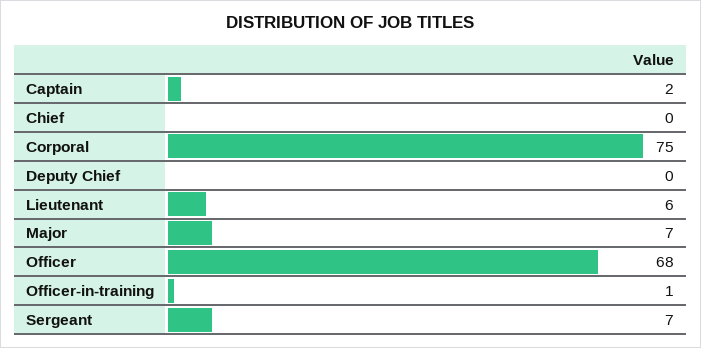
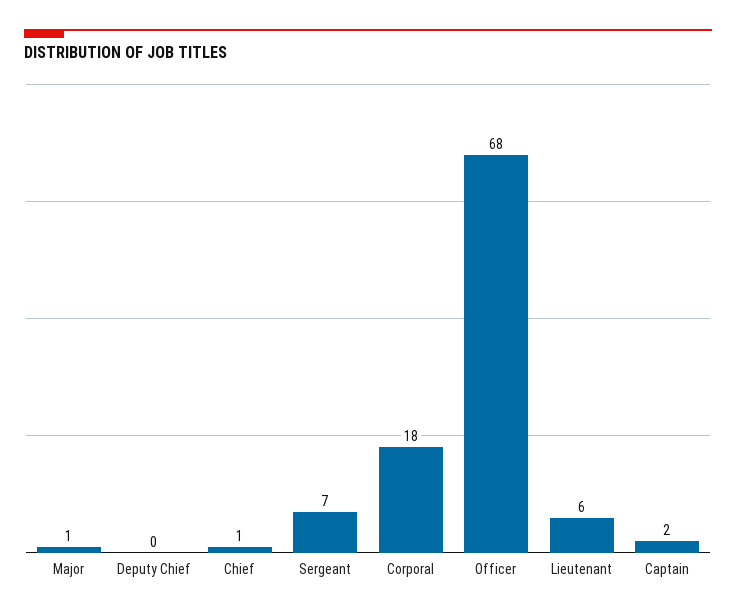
Chief: 0 -> 1
Corporal: 75 -> 18
Major: 7 -> 1
Officer-in-training: 1 -> none

